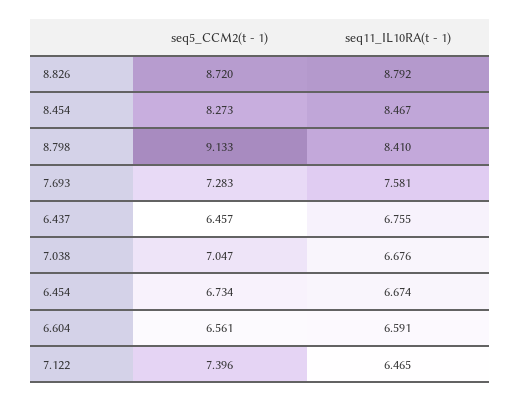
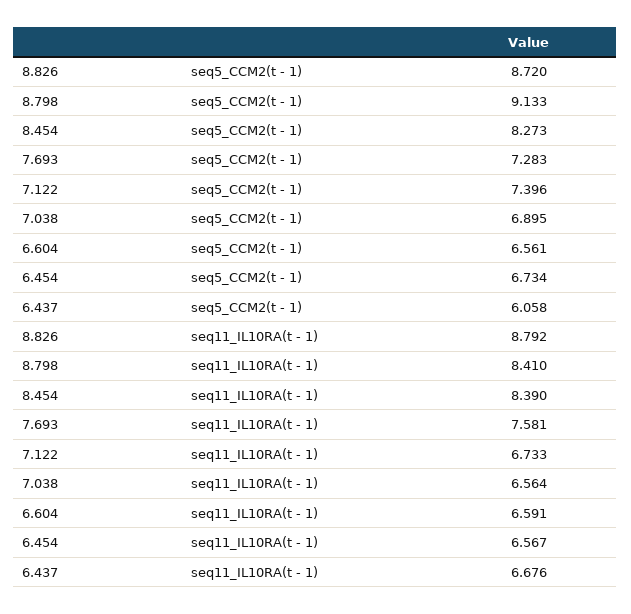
seq11_IL10RA(t - 1), 8.454: 8.467 -> 8.39
seq5_CCM2(t - 1), 6.437: 6.457 -> 6.058
seq11_IL10RA(t - 1), 6.437: 6.755 -> 6.676
seq5_CCM2(t - 1), 7.038: 7.047 -> 6.895
seq11_IL10RA(t - 1), 7.038: 6.676 -> 6.564
seq11_IL10RA(t - 1), 6.454: 6.674 -> 6.567
seq11_IL10RA(t - 1), 7.122: 6.465 -> 6.733

